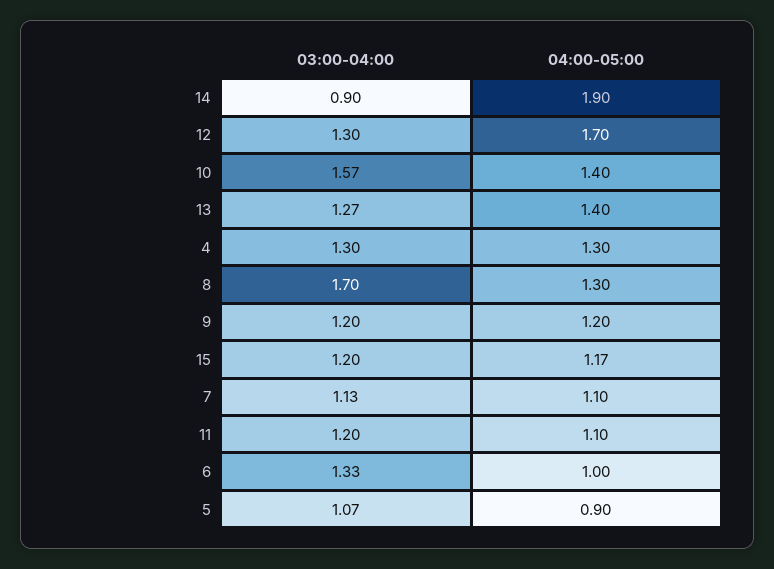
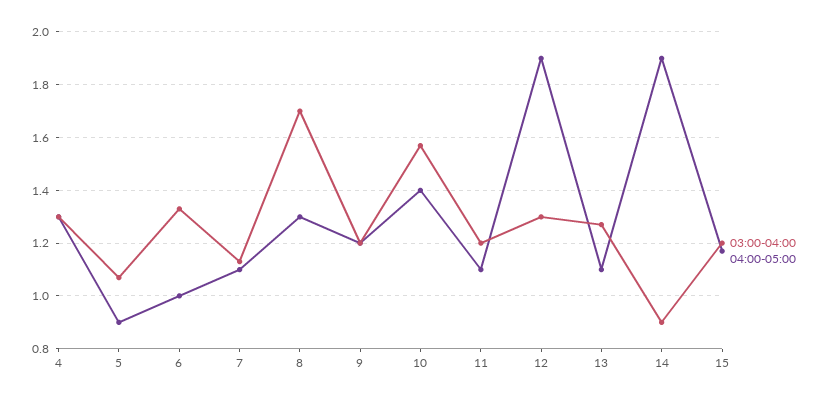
04:00-05:00, 12: 1.7 -> 1.9
04:00-05:00, 13: 1.4 -> 1.1

